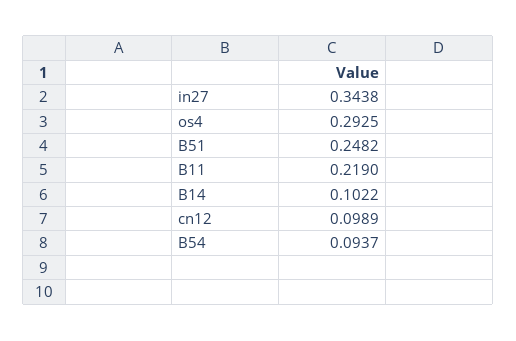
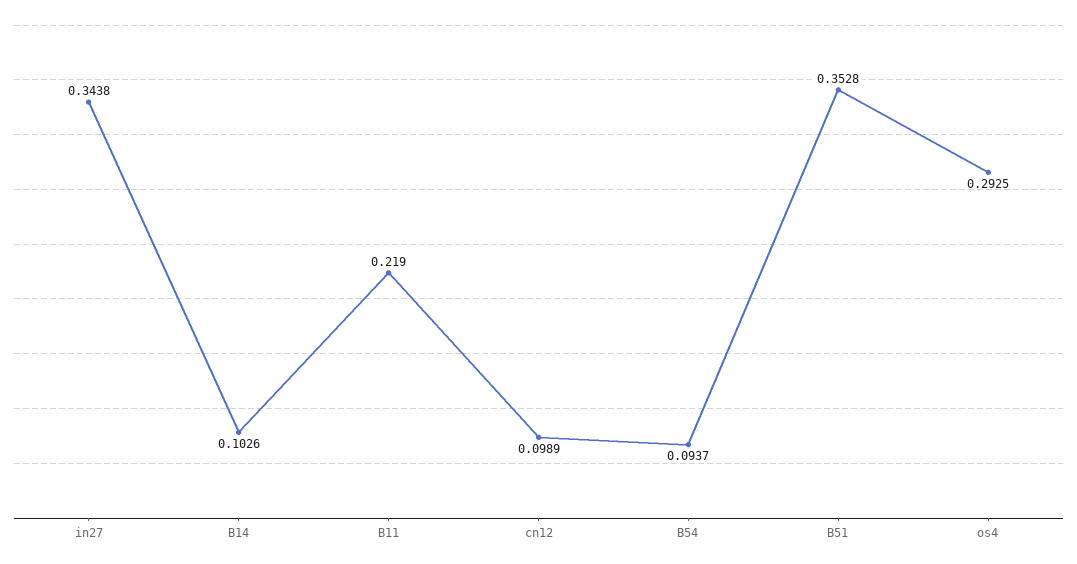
B51: 0.2482 -> 0.3528
B14: 0.1022 -> 0.1026

